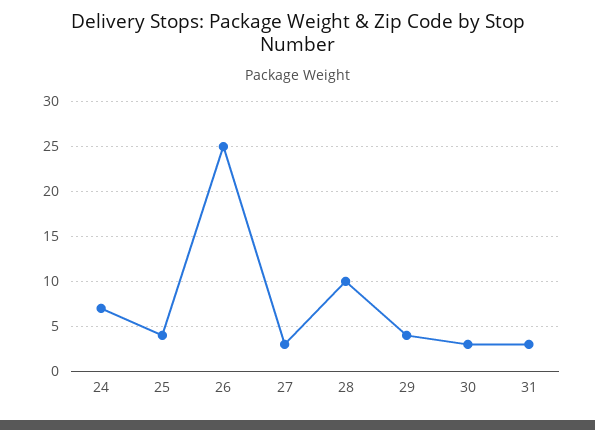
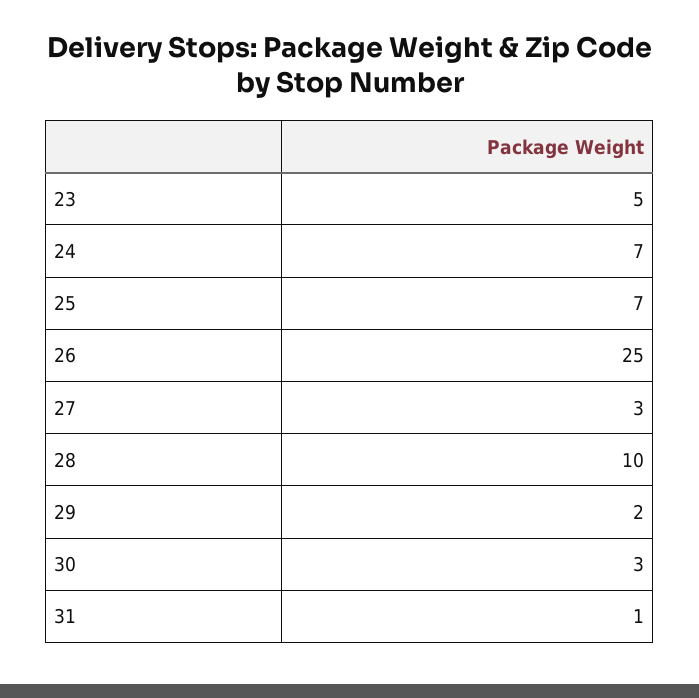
25: 4 -> 7
29: 4 -> 2
31: 3 -> 1
23: none -> 5

